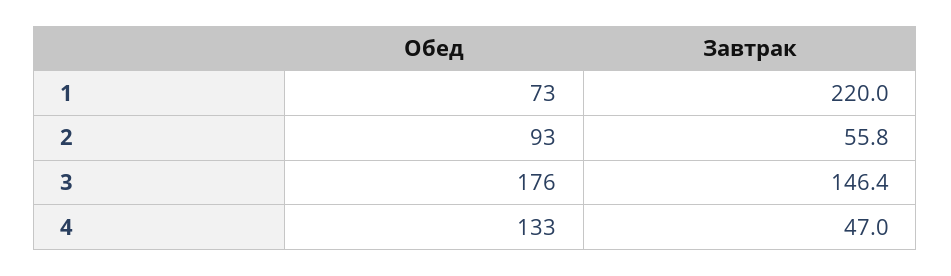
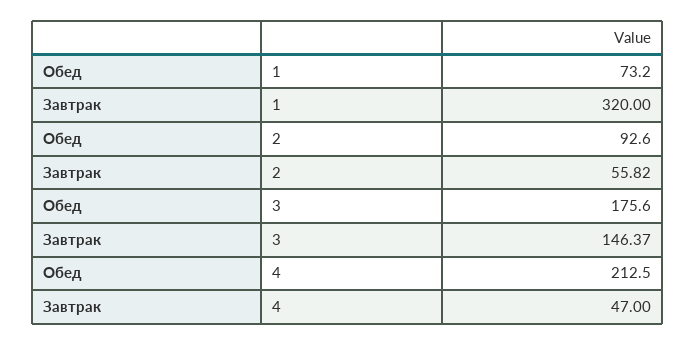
Завтрак, 1: 220 -> 320
Обед, 4: 133 -> 212.5

